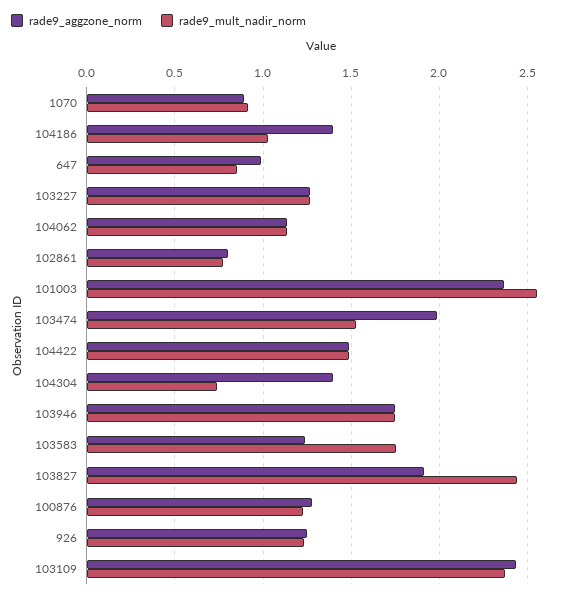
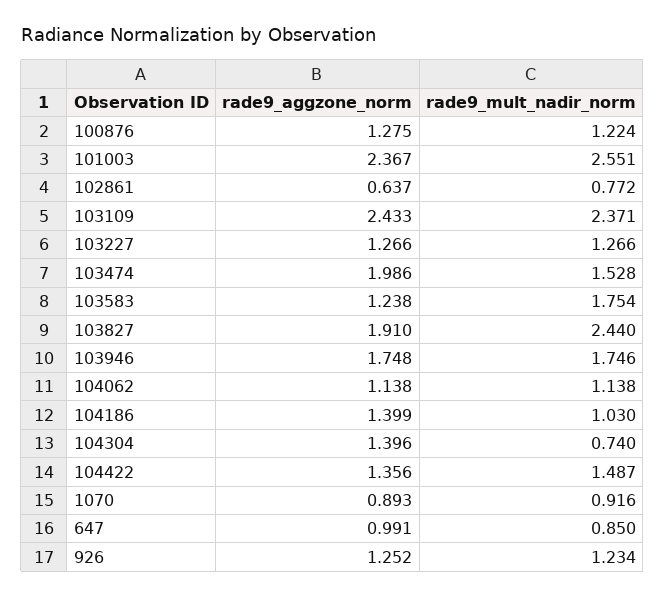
rade9_aggzone_norm, 102861: 0.8 -> 0.637
rade9_aggzone_norm, 104422: 1.5 -> 1.356

